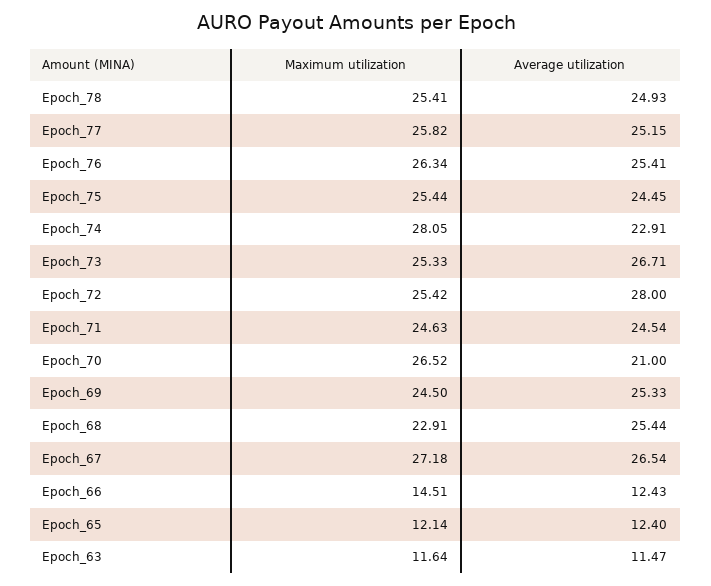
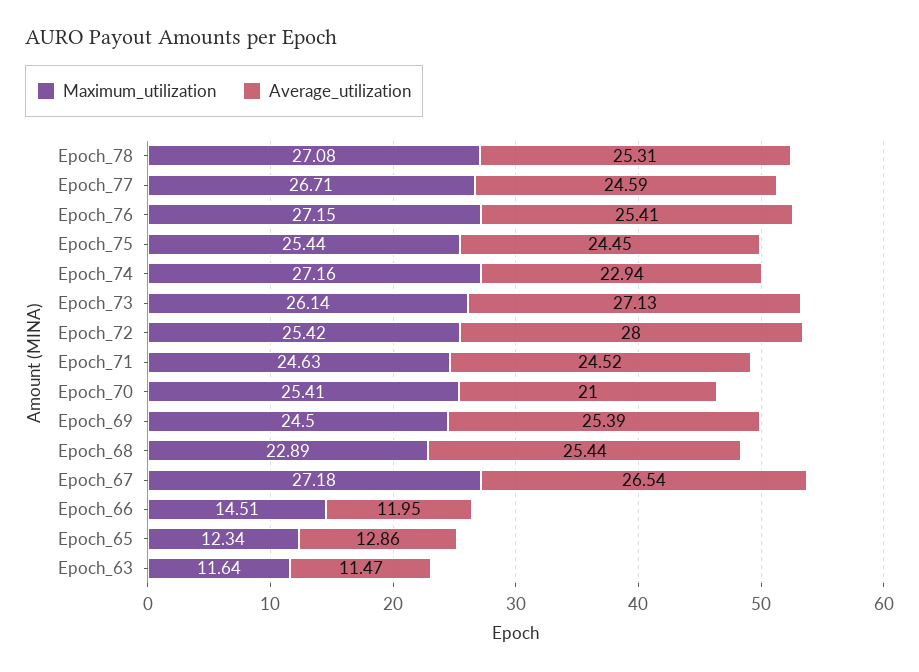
Maximum utilization, Epoch_78: 25.41 -> 27.08
Average utilization, Epoch_78: 24.93 -> 25.31
Maximum utilization, Epoch_77: 25.82 -> 26.71
Average utilization, Epoch_77: 25.15 -> 24.59
Maximum utilization, Epoch_76: 26.34 -> 27.15
Maximum utilization, Epoch_74: 28.05 -> 27.16
Average utilization, Epoch_74: 22.91 -> 22.94
Maximum utilization, Epoch_73: 25.33 -> 26.14
Average utilization, Epoch_73: 26.71 -> 27.13
Average utilization, Epoch_71: 24.54 -> 24.52
Maximum utilization, Epoch_70: 26.52 -> 25.41
Average utilization, Epoch_69: 25.33 -> 25.39
Maximum utilization, Epoch_68: 22.91 -> 22.89
Average utilization, Epoch_66: 12.43 -> 11.95
Maximum utilization, Epoch_65: 12.14 -> 12.34
Average utilization, Epoch_65: 12.4 -> 12.86

